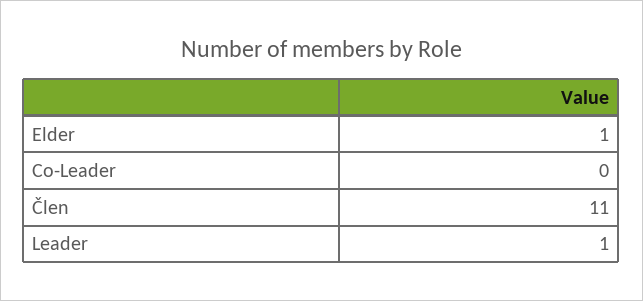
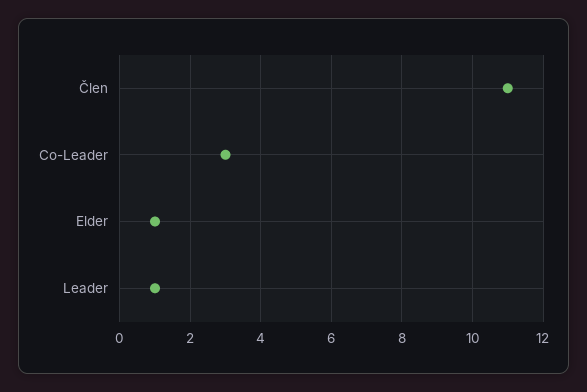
Co-Leader: 0 -> 3

